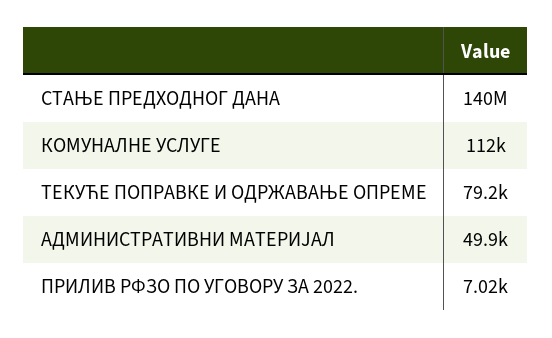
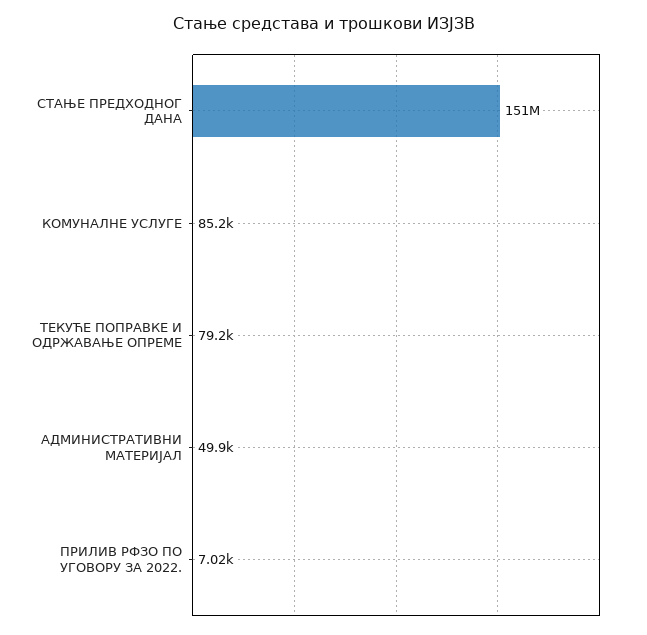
СТАЊЕ ПРЕДХОДНОГ ДАНА: 140000000 -> 151000000
КОМУНАЛНЕ УСЛУГЕ: 112000 -> 85200

